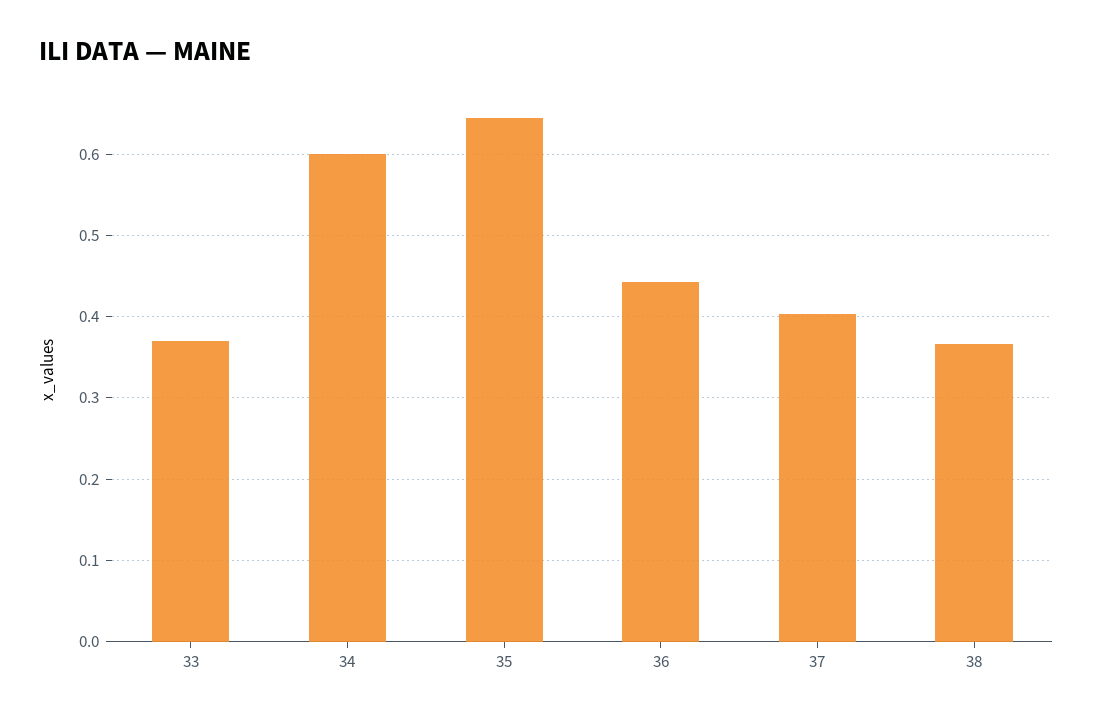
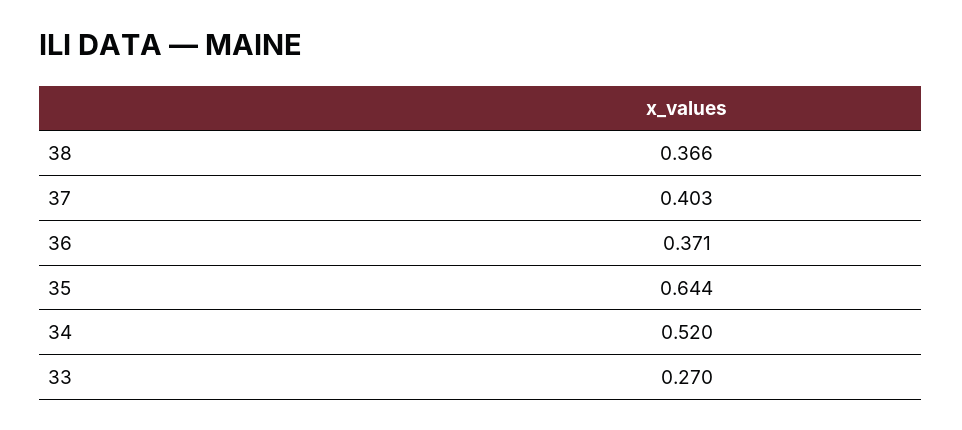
33: 0.37 -> 0.27
34: 0.6 -> 0.52
36: 0.44 -> 0.371

